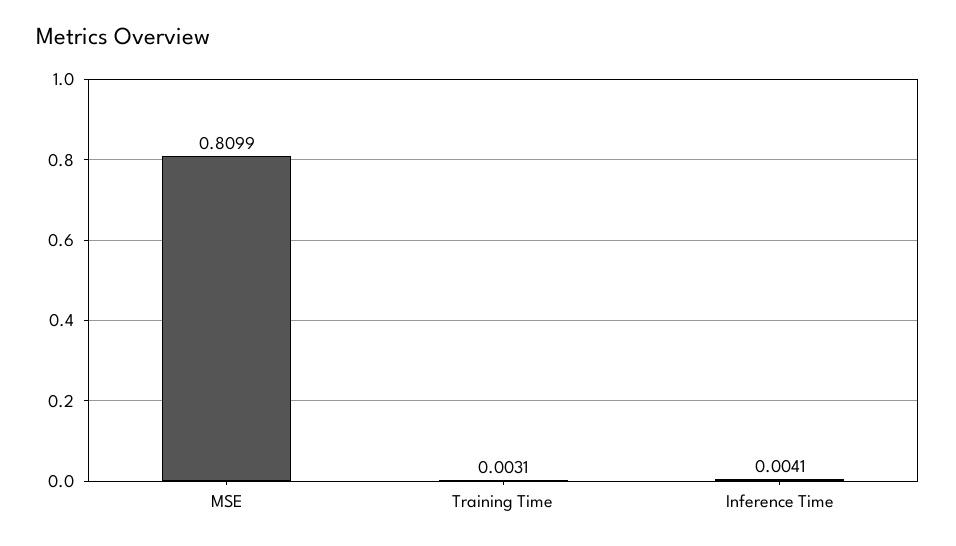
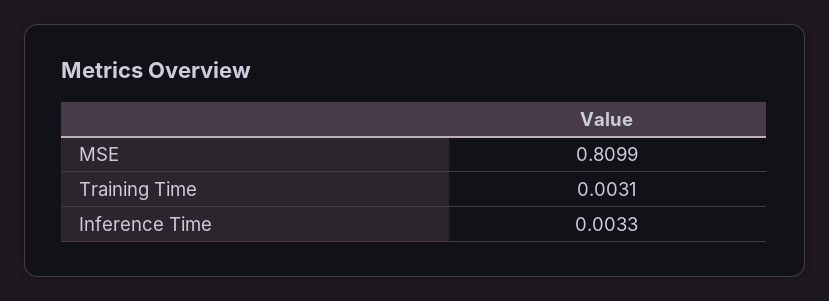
Inference Time: 0.0041 -> 0.0033

